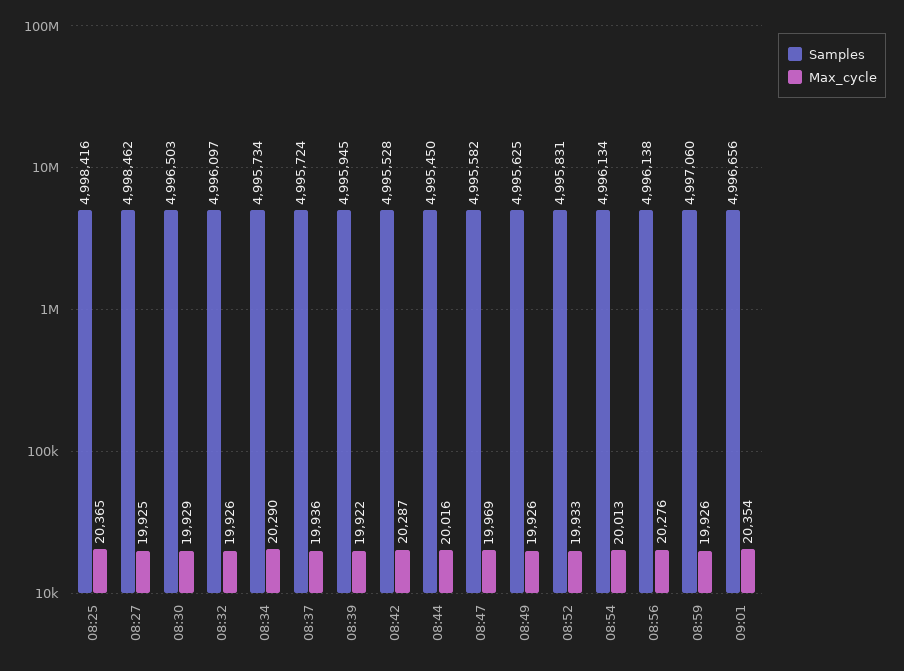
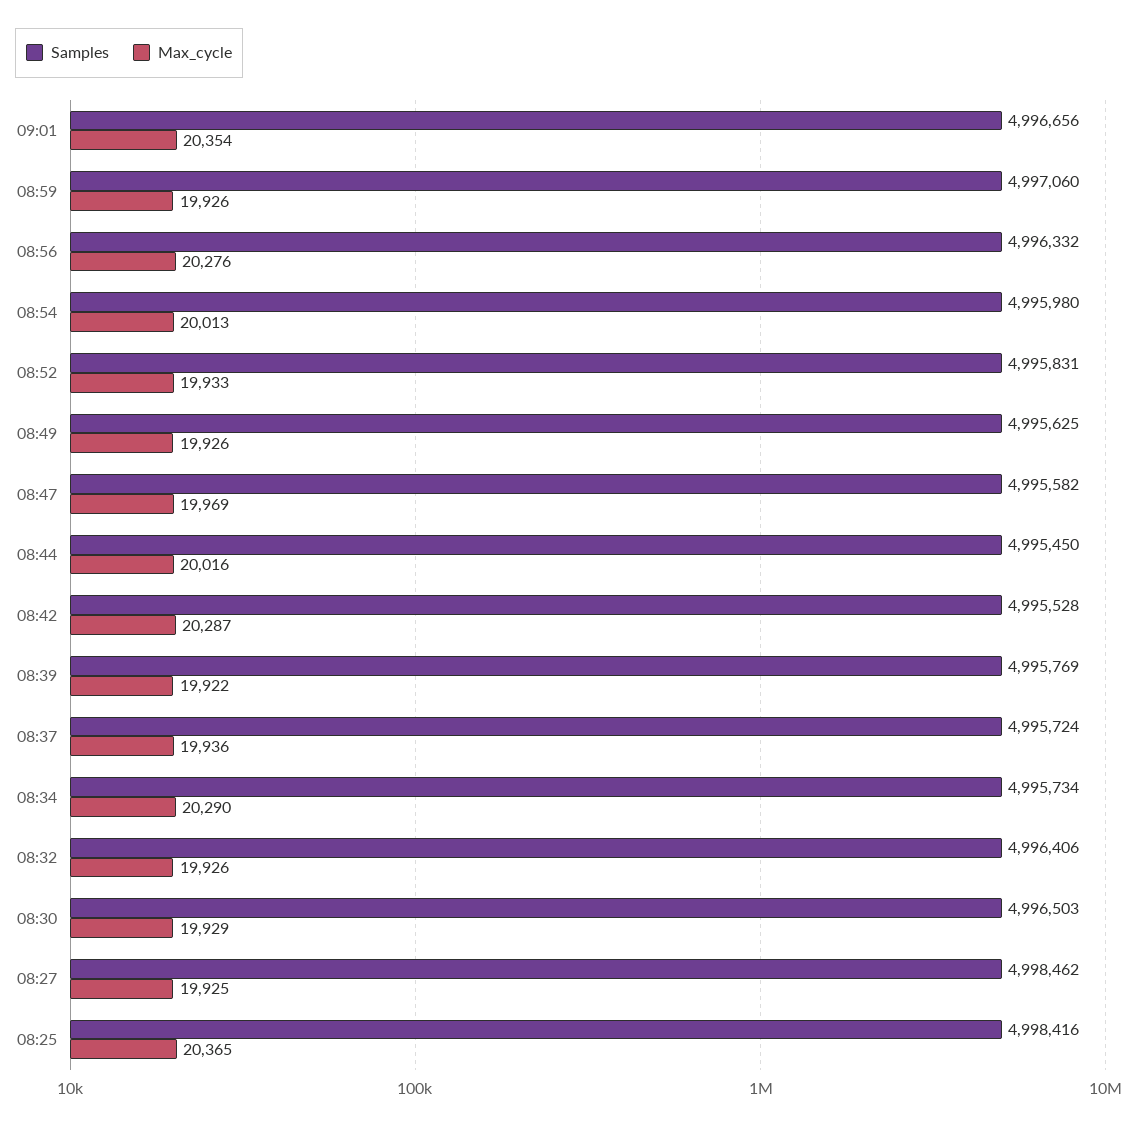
Samples, 08:32: 4996097 -> 4996406
Samples, 08:39: 4995945 -> 4995769
Samples, 08:54: 4996134 -> 4995980
Samples, 08:56: 4996138 -> 4996332

